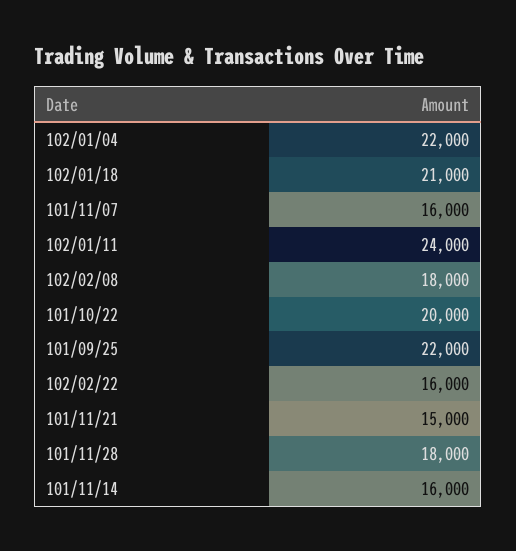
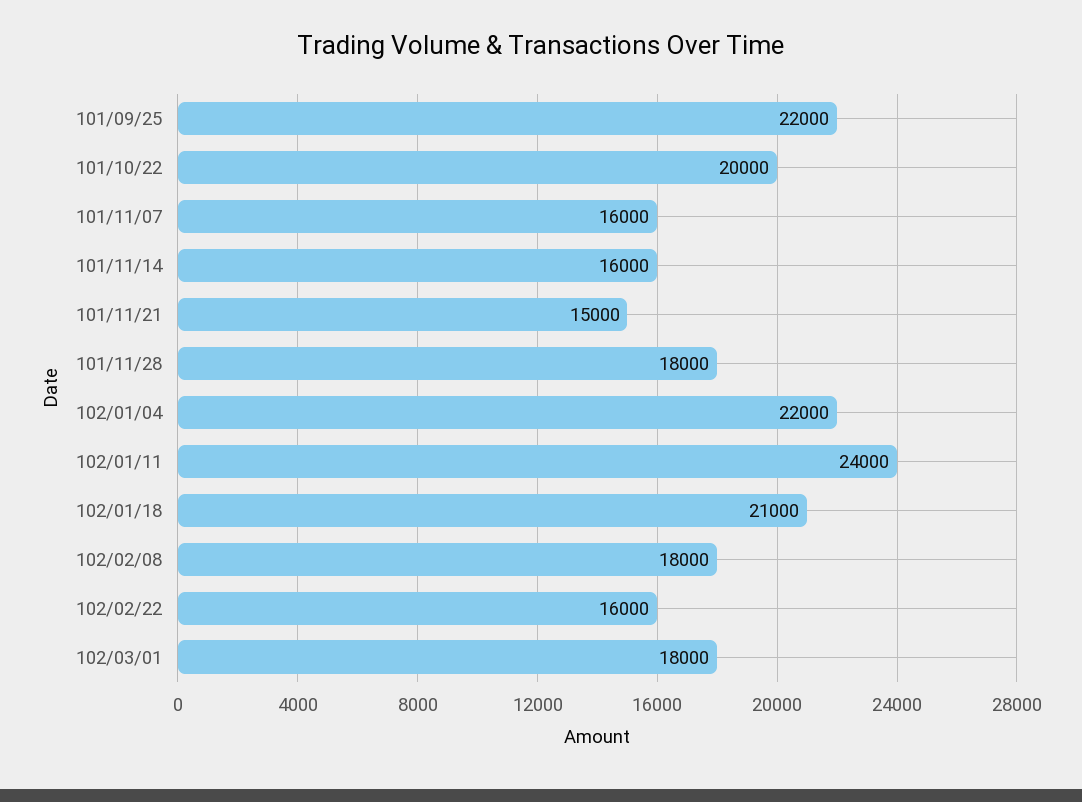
102/03/01: none -> 18000

